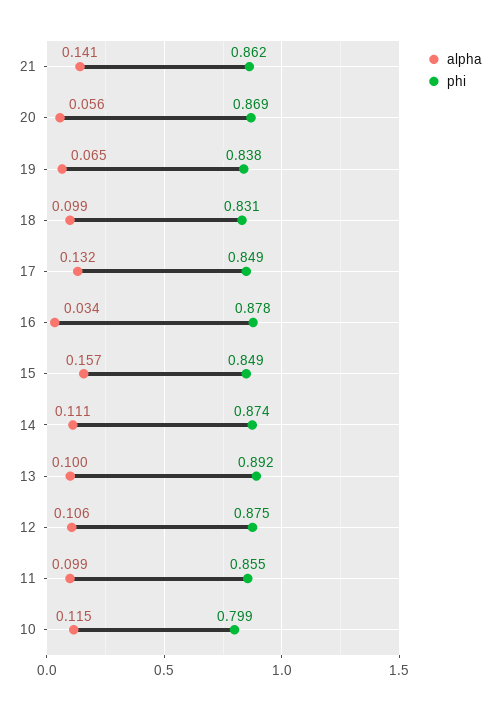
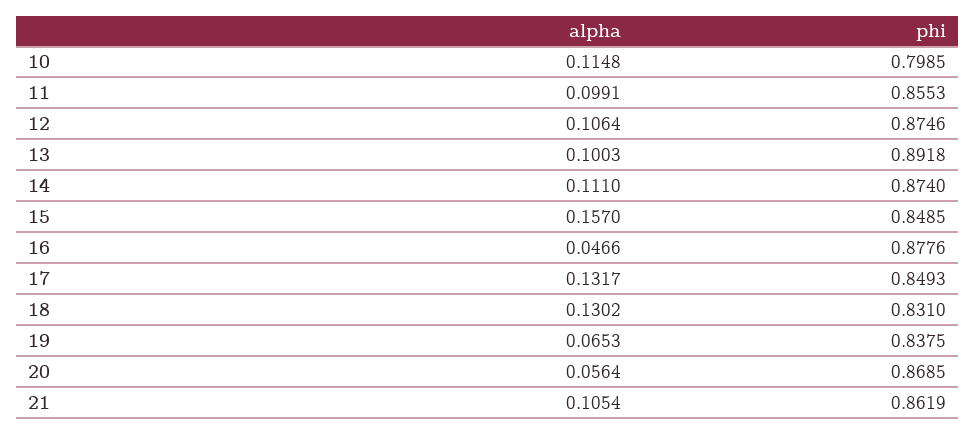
alpha, 21: 0.141 -> 0.1054
alpha, 18: 0.099 -> 0.1302
alpha, 16: 0.034 -> 0.0466

